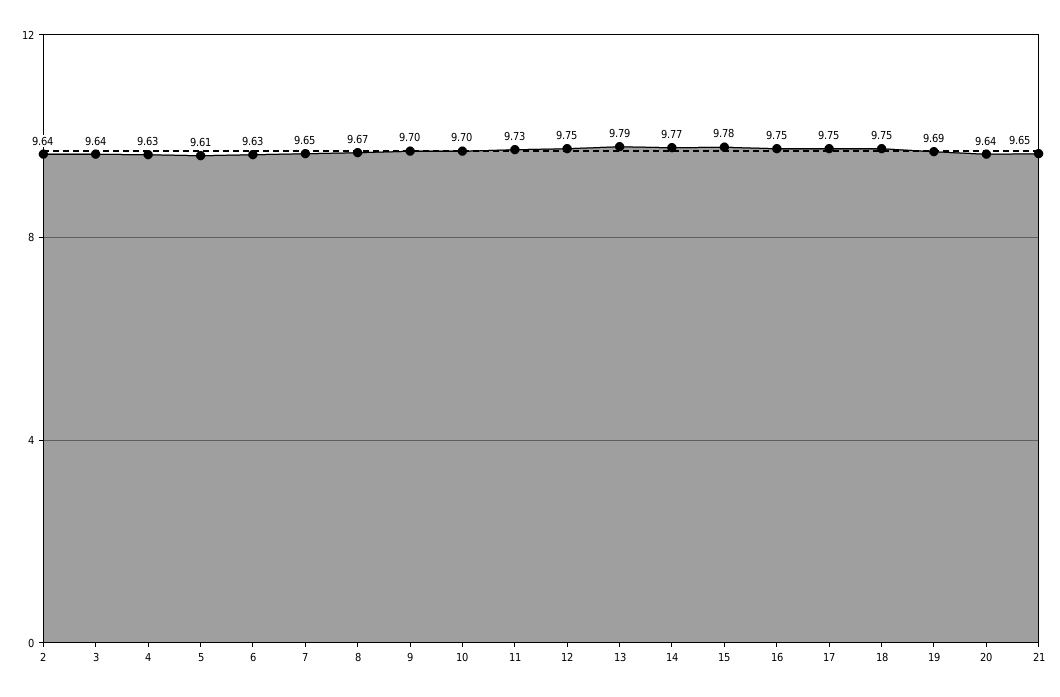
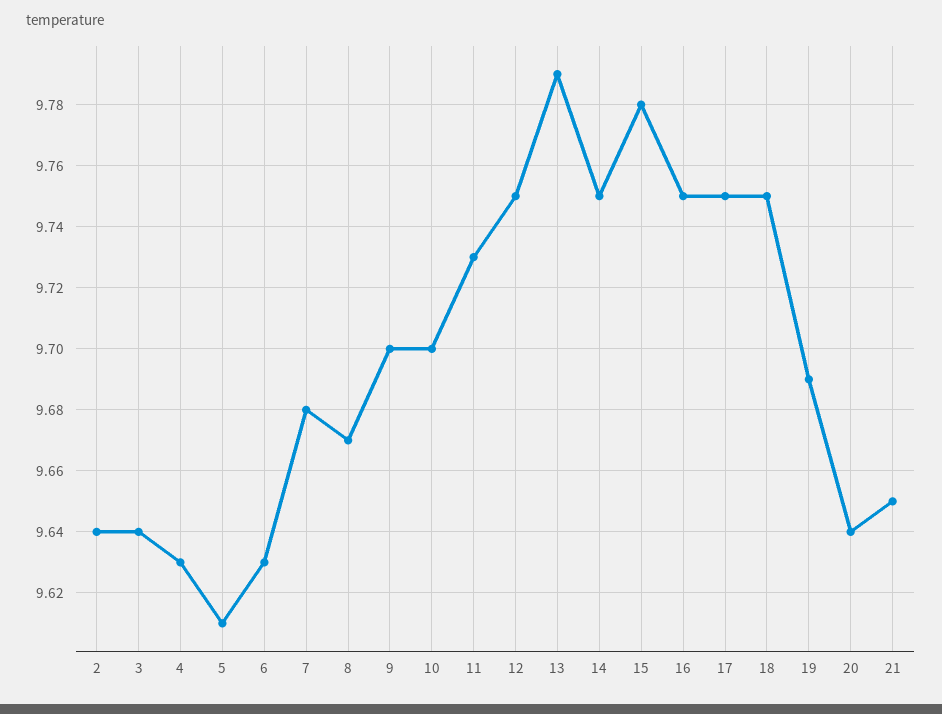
7: 9.65 -> 9.68
14: 9.77 -> 9.75

